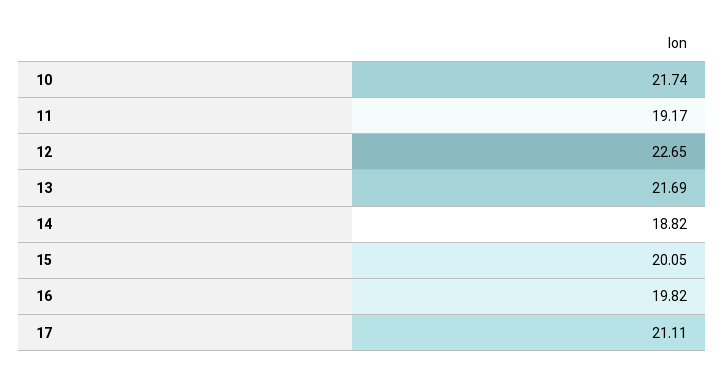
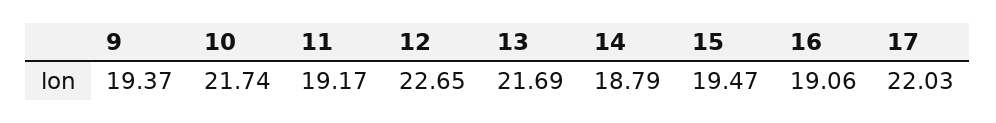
14: 18.82 -> 18.79
15: 20.05 -> 19.47
16: 19.82 -> 19.06
17: 21.11 -> 22.03
9: none -> 19.37

